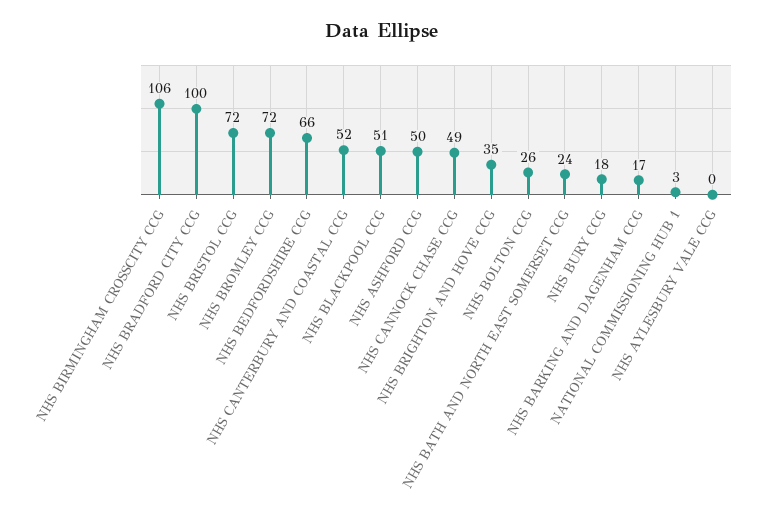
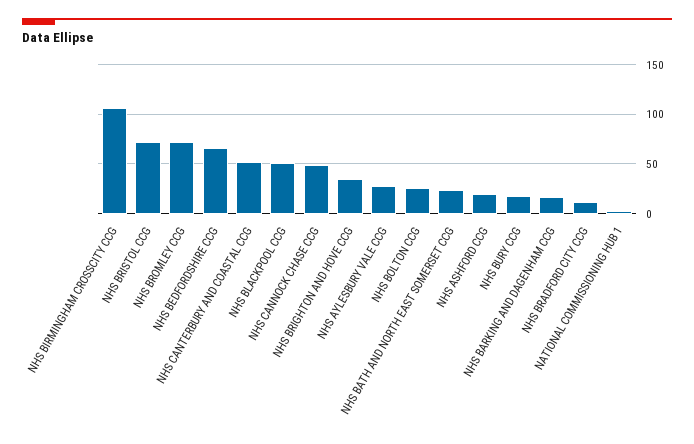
NHS BRADFORD CITY CCG: 100 -> 10
NHS ASHFORD CCG: 50 -> 20
NHS AYLESBURY VALE CCG: 0 -> 30

